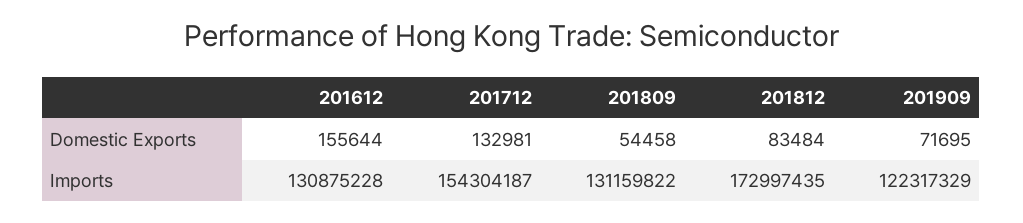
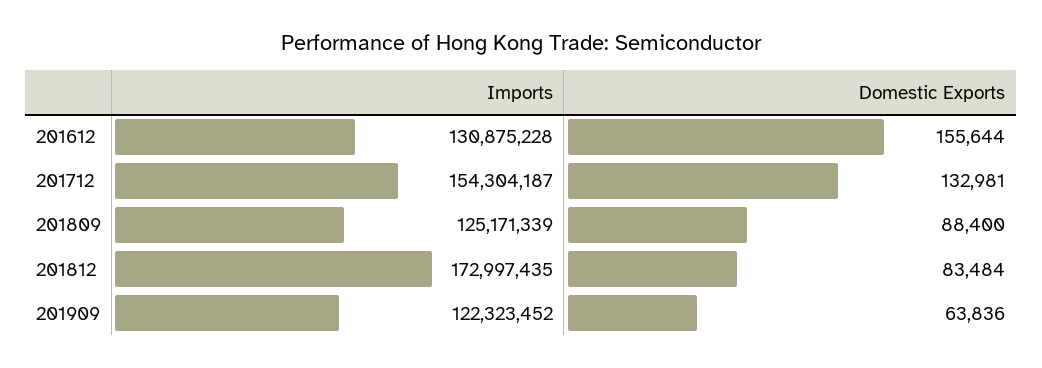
201809, Domestic Exports: 54458 -> 88400
201909, Domestic Exports: 71695 -> 63836
201809, Imports: 131159822 -> 125171339
201909, Imports: 122317329 -> 122323452

